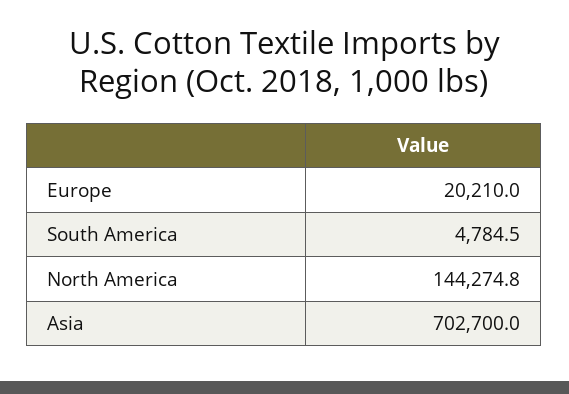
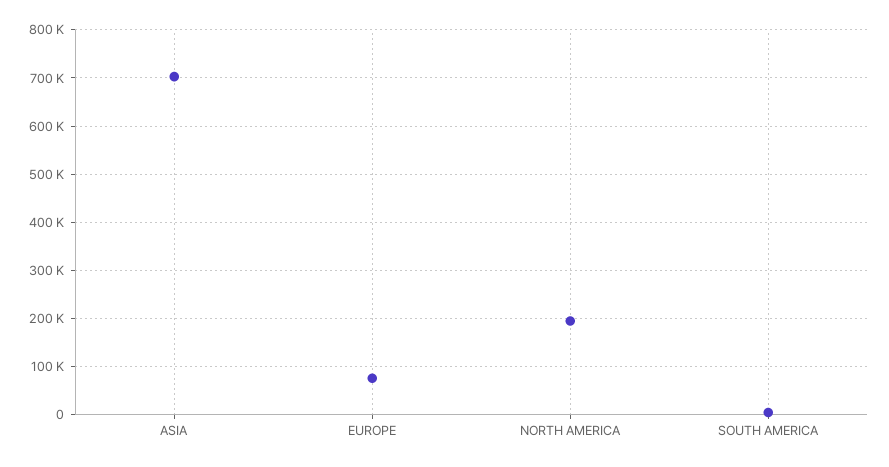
Europe: 20210 -> 80000
North America: 144274.8 -> 200000

